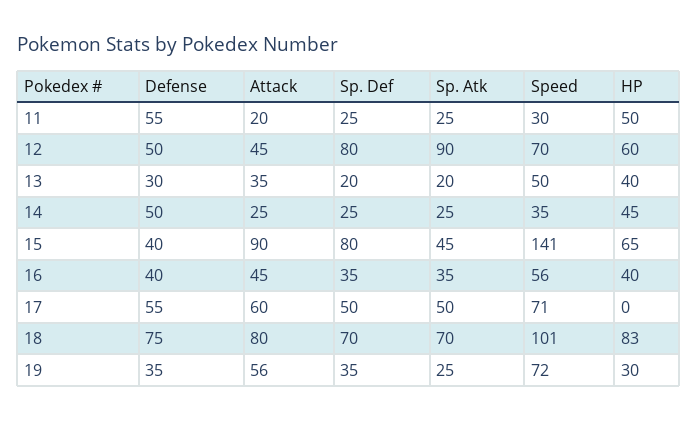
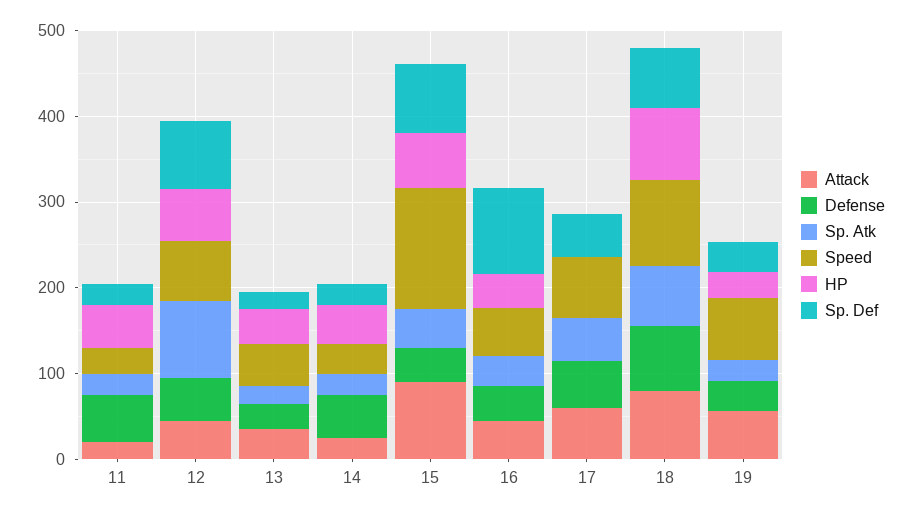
Sp. Def, 16: 35 -> 100

